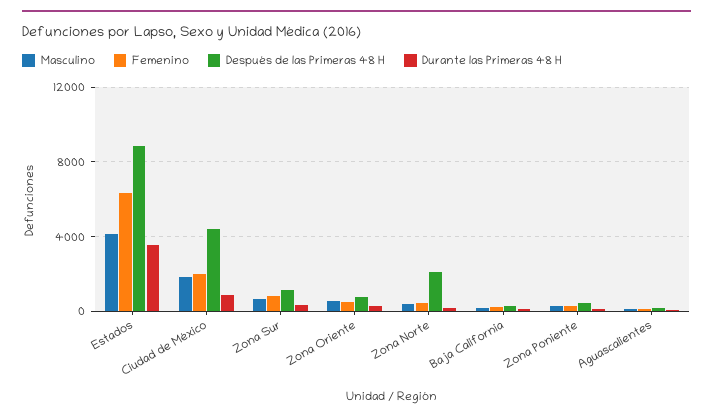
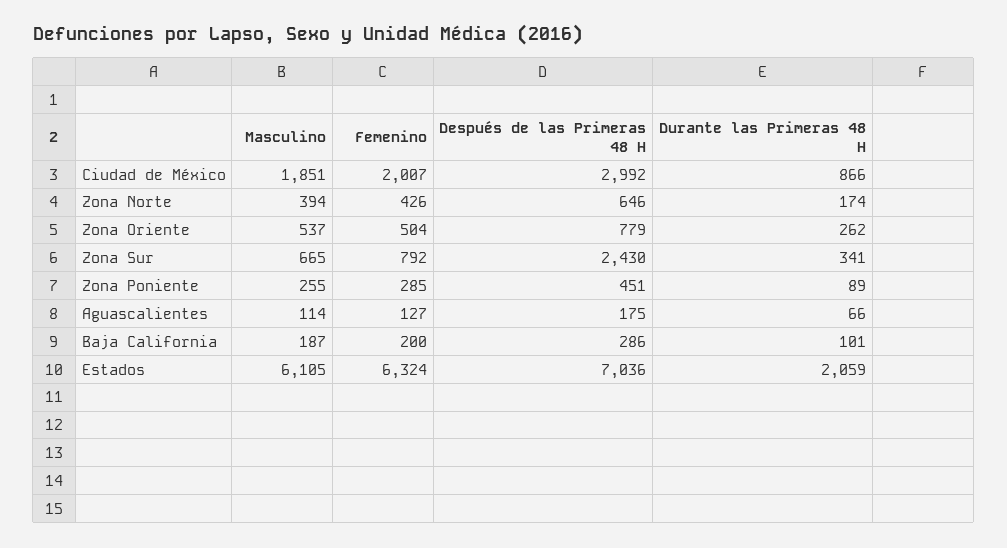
Masculino, Estados: 4000 -> 6105
Después de las Primeras 48 H, Estados: 9000 -> 7036
Durante las Primeras 48 H, Estados: 3500 -> 2059
Después de las Primeras 48 H, Ciudad de México: 4500 -> 2992
Después de las Primeras 48 H, Zona Sur: 1000 -> 2430
Después de las Primeras 48 H, Zona Norte: 2000 -> 646

